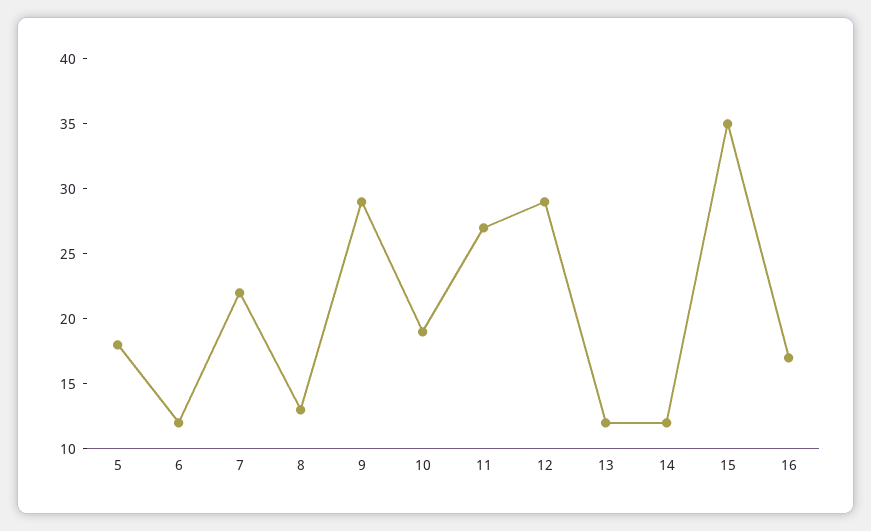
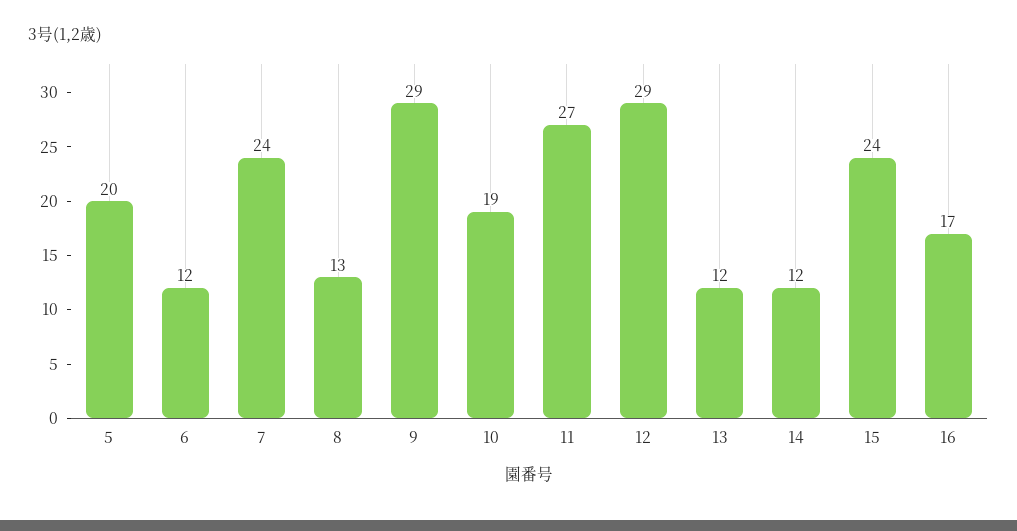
5: 18 -> 20
7: 22 -> 24
15: 35 -> 24

